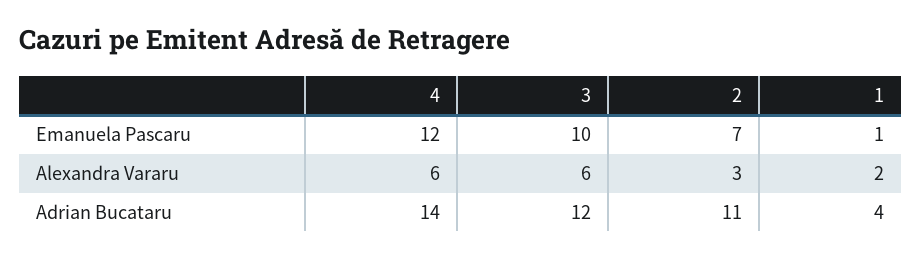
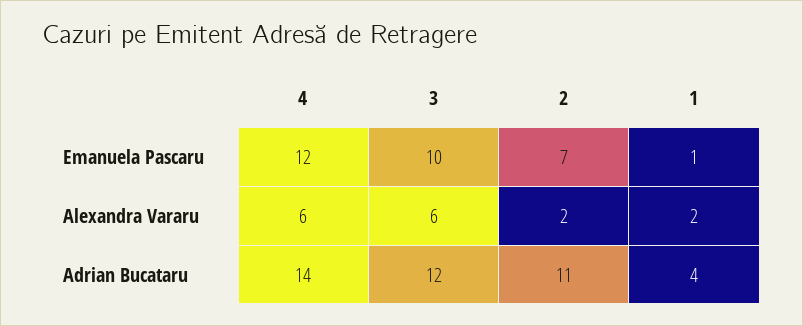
2, Alexandra Vararu: 3 -> 2

